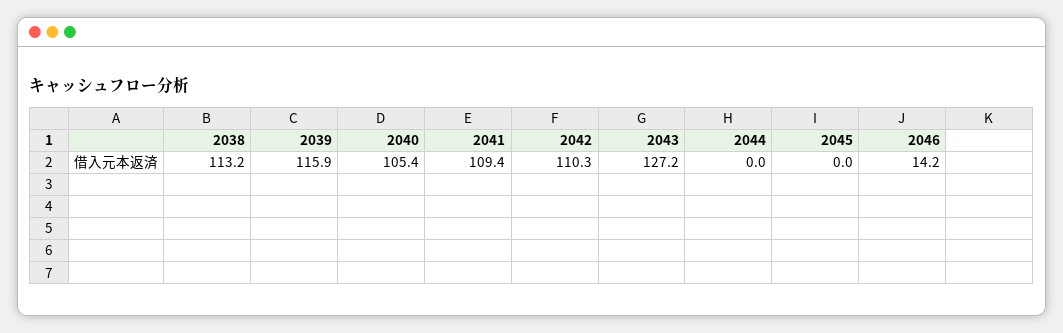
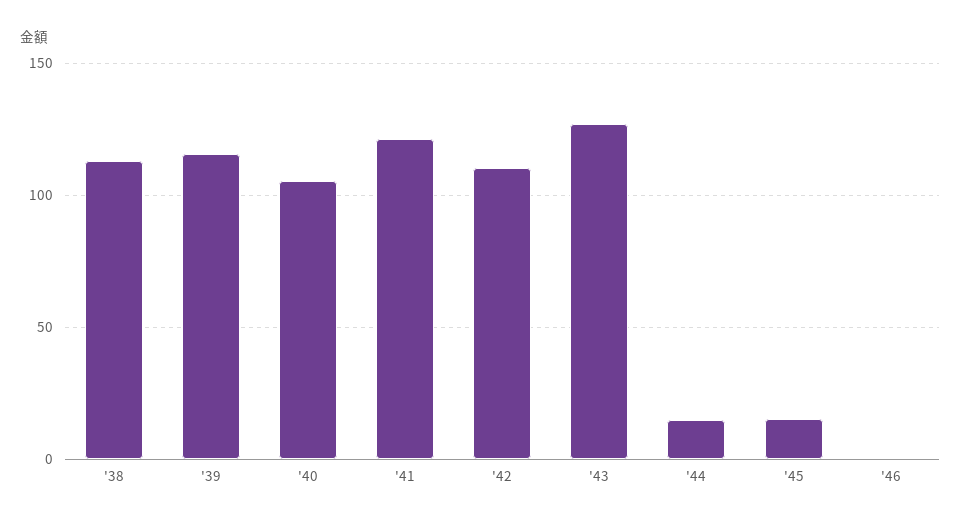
2041: 109.4 -> 120
2044: 0 -> 15
2045: 0 -> 15
2046: 14.2 -> 0

